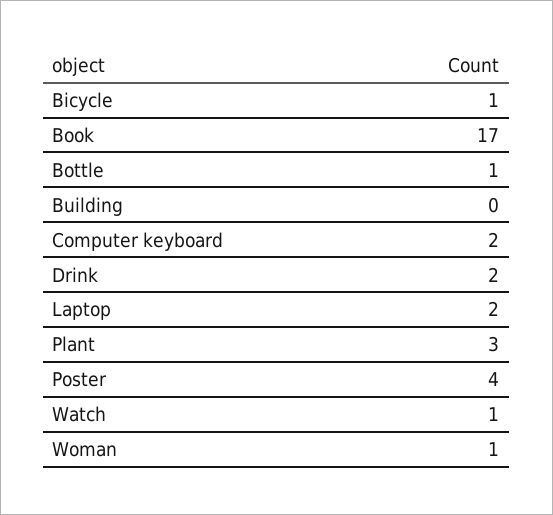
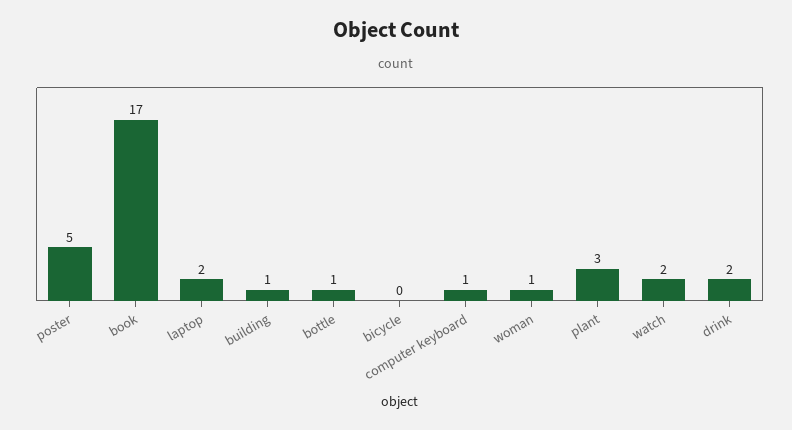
Bicycle: 1 -> 0
Building: 0 -> 1
Computer keyboard: 2 -> 1
Poster: 4 -> 5
Watch: 1 -> 2

